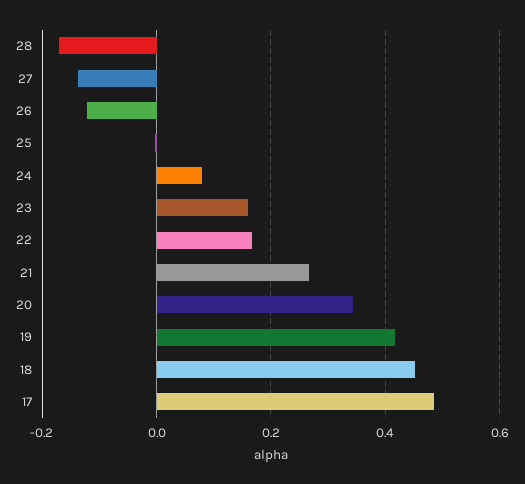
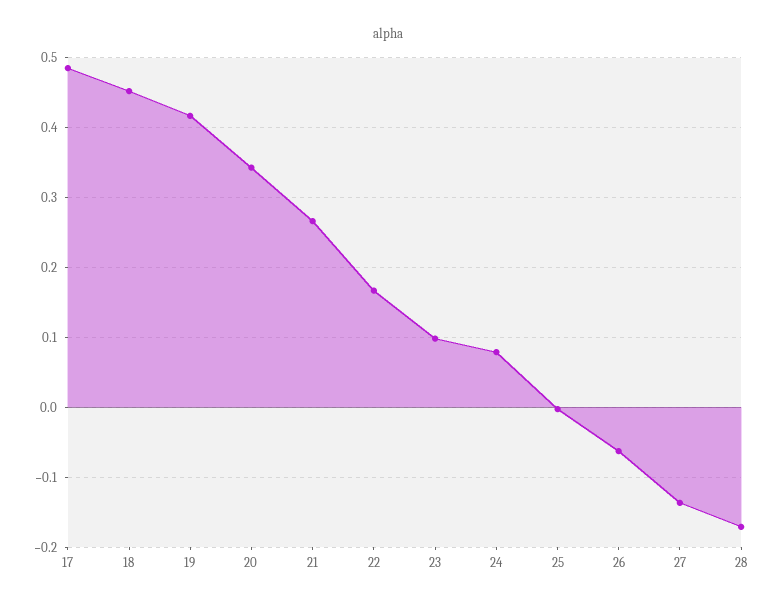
26: -0.12 -> -0.06
23: 0.16 -> 0.1

